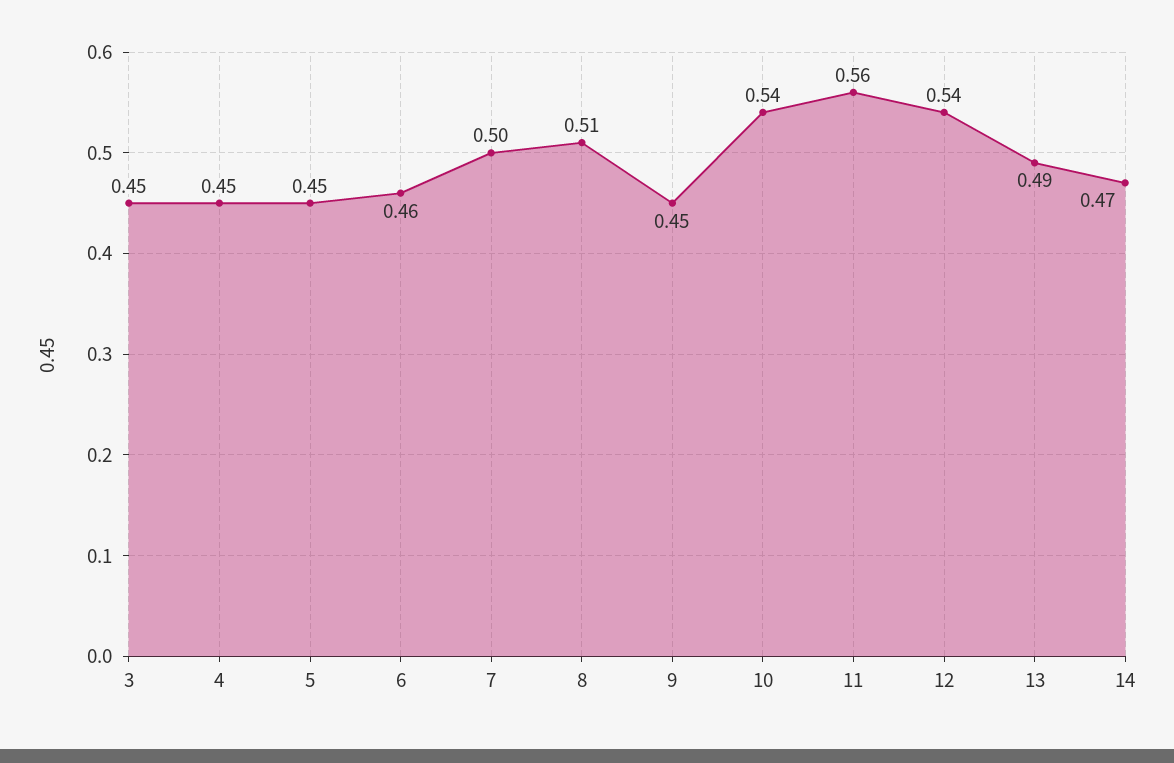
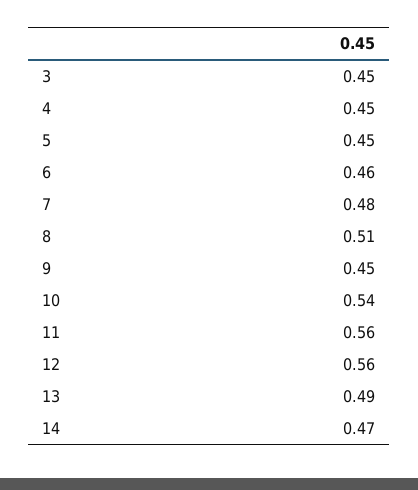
7: 0.5 -> 0.48
12: 0.54 -> 0.56

